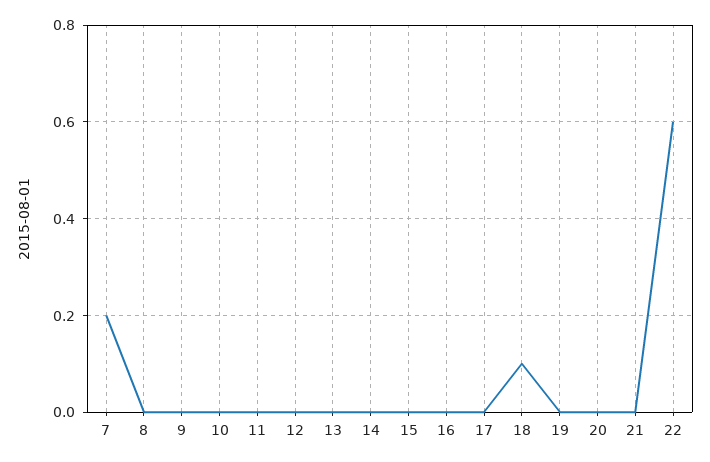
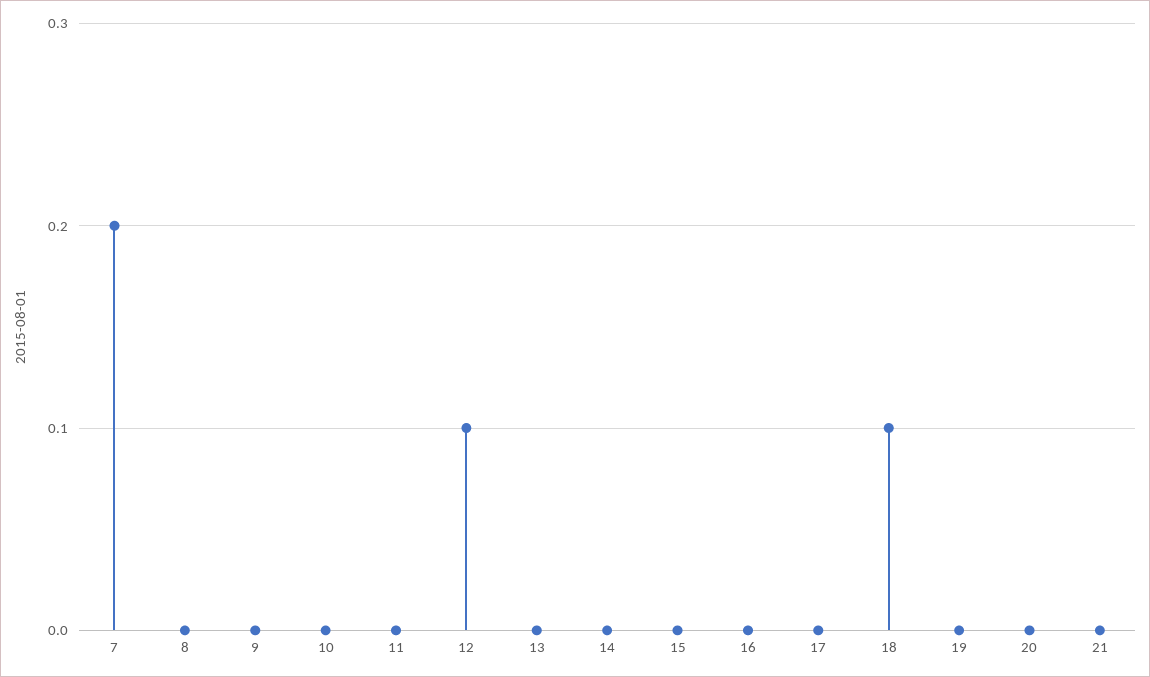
12: 0 -> 0.1
22: 0.6 -> none

